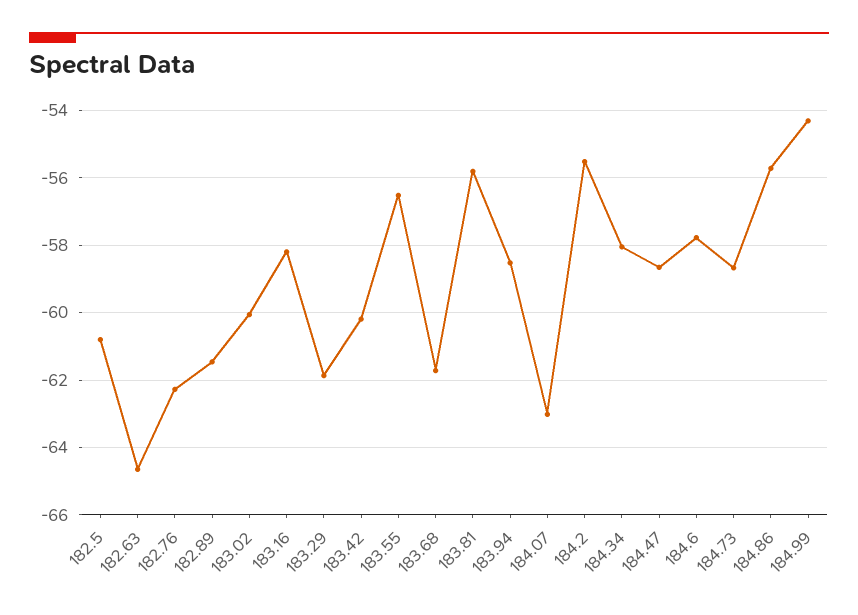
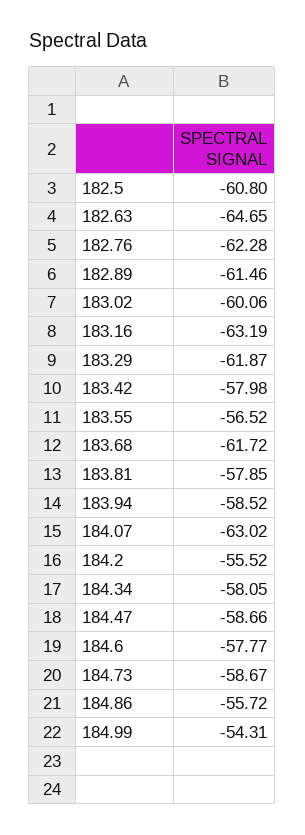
183.16: -58.2 -> -63.19
183.42: -60.2 -> -57.98
183.81: -55.8 -> -57.85

